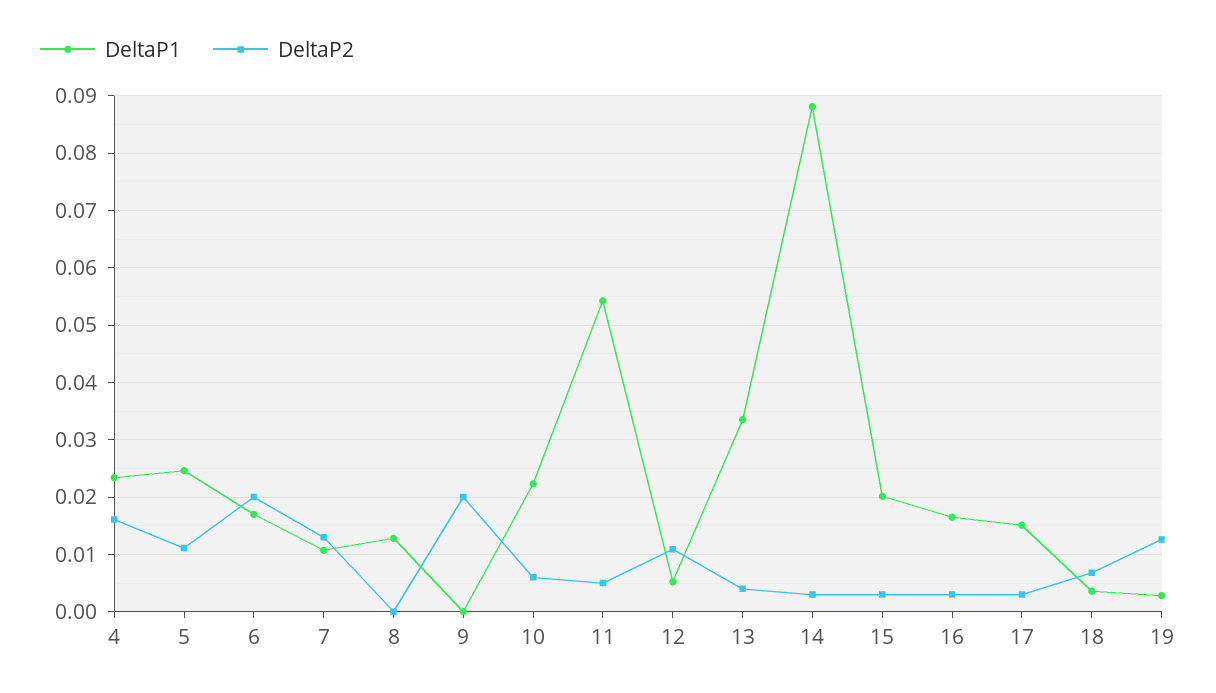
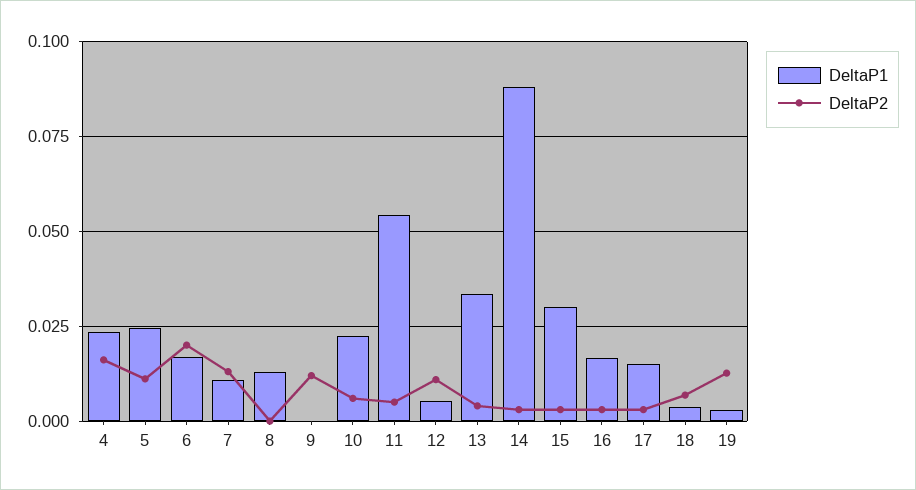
DeltaP2, 9: 0.02 -> 0.0125
DeltaP1, 15: 0.02 -> 0.03

